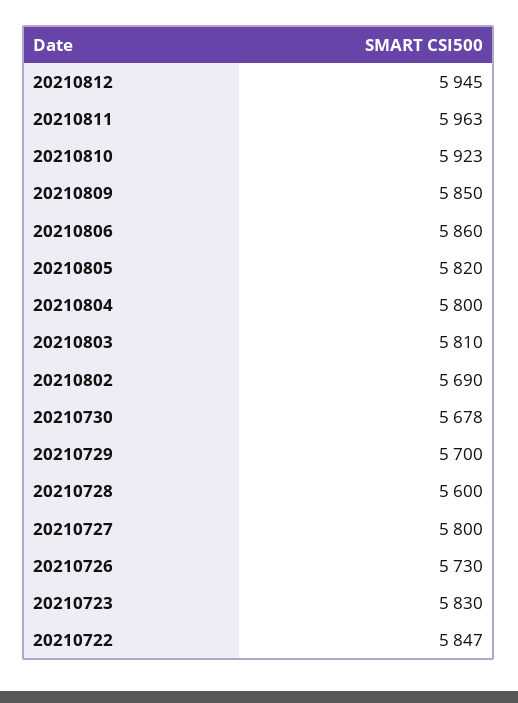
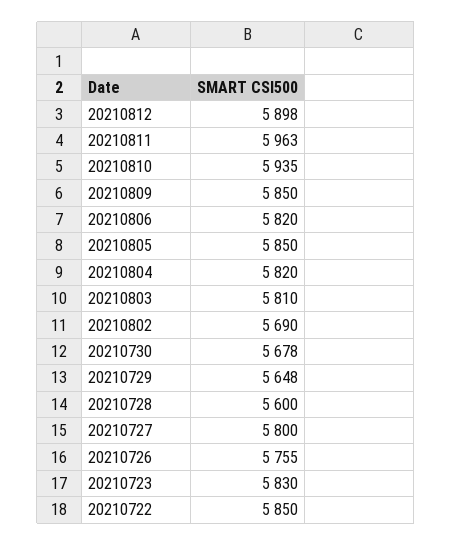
20210812: 5945 -> 5898
20210810: 5923 -> 5935
20210806: 5860 -> 5820
20210805: 5820 -> 5850
20210804: 5800 -> 5820
20210729: 5700 -> 5648
20210726: 5730 -> 5755
20210722: 5847 -> 5850

